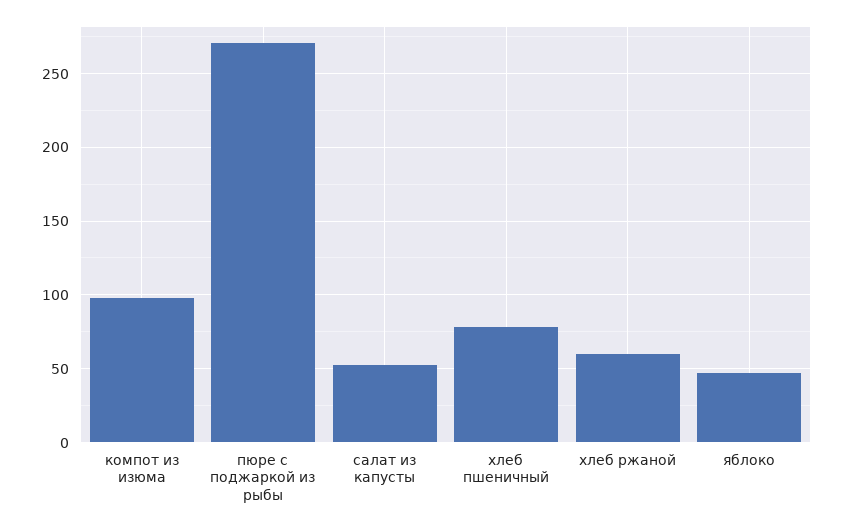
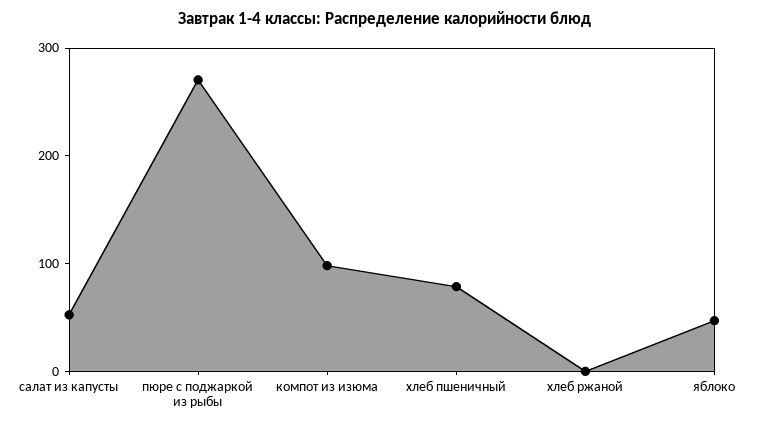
хлеб ржаной: 60 -> 0

